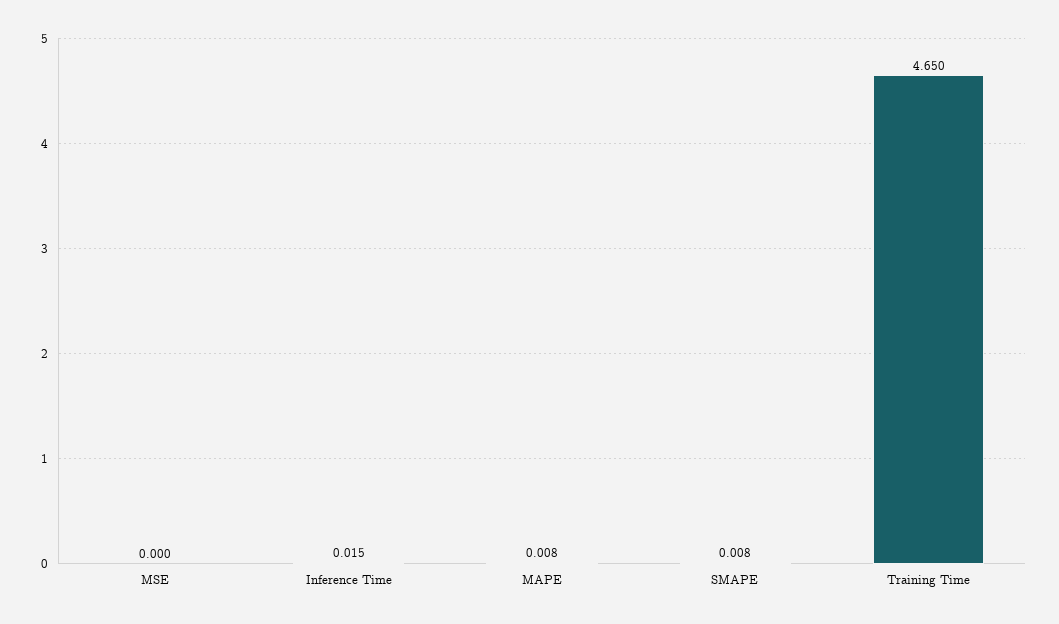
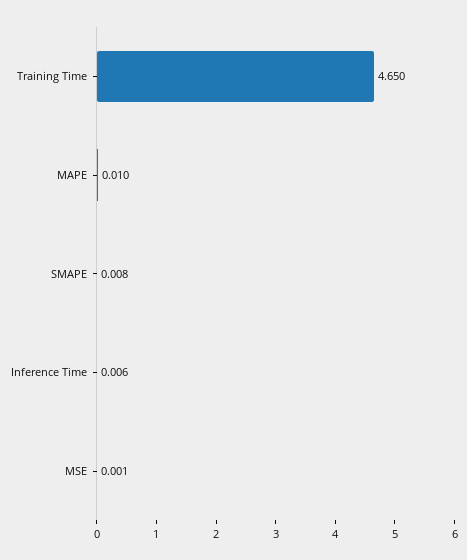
MSE: 0 -> 0.001
Inference Time: 0.015 -> 0.006
MAPE: 0.008 -> 0.01

